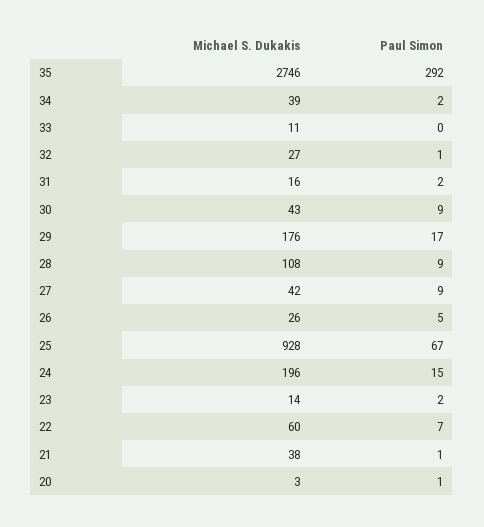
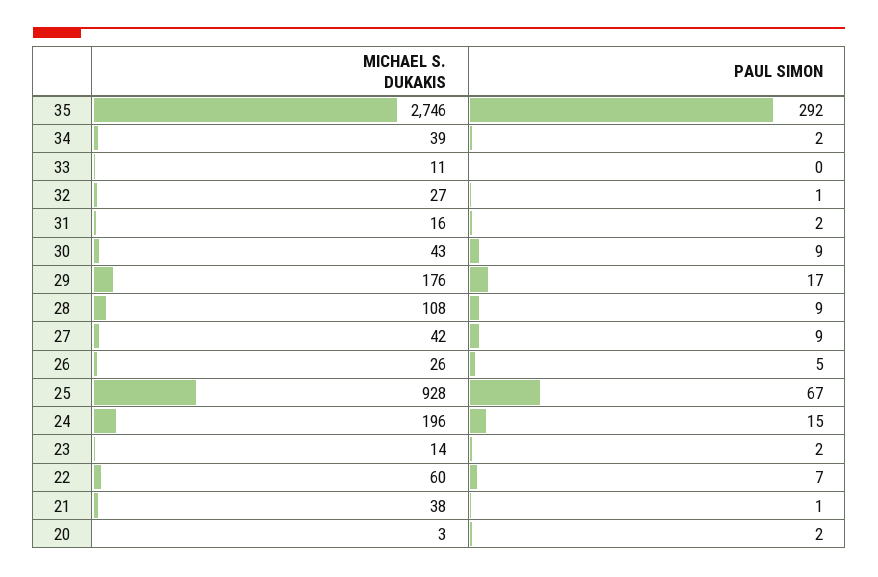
Paul Simon, 20: 1 -> 2

